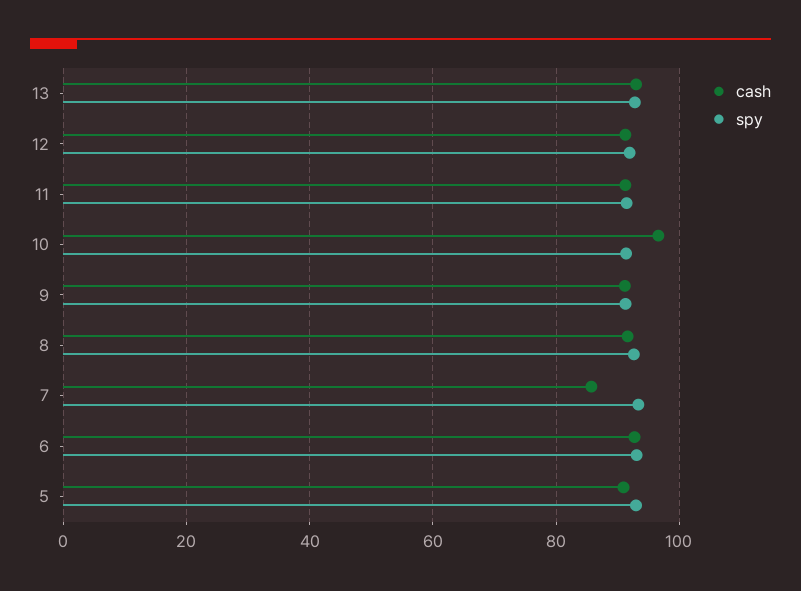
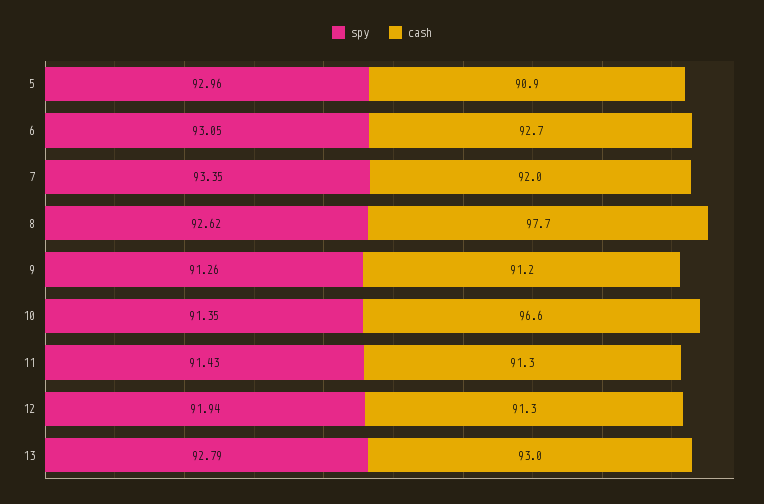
cash, 8: 92 -> 97.7
cash, 7: 86 -> 92

